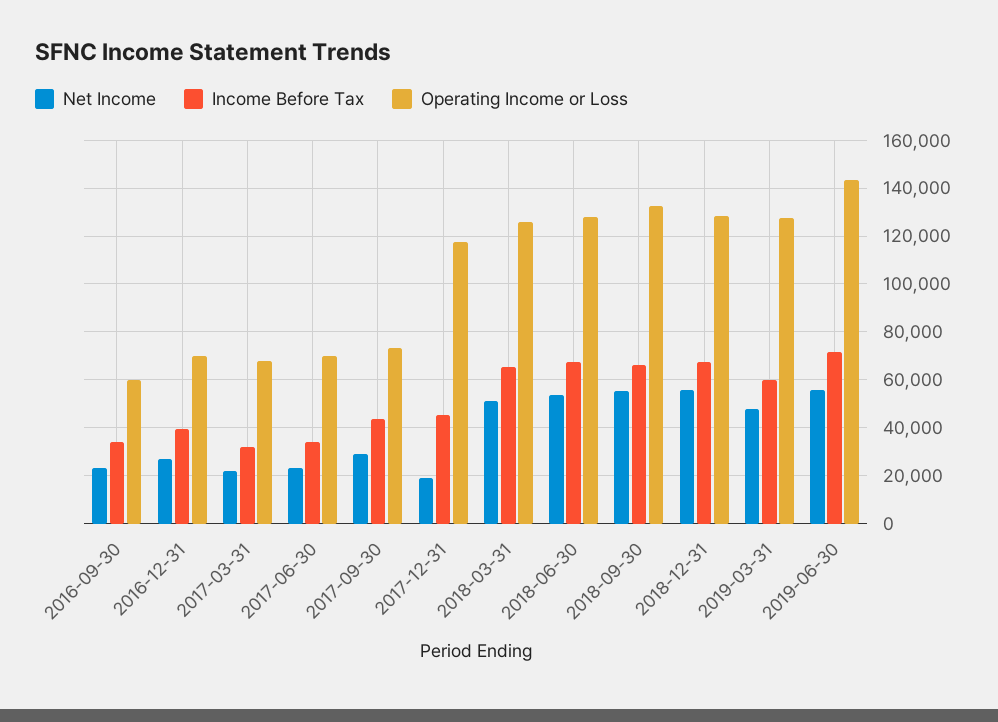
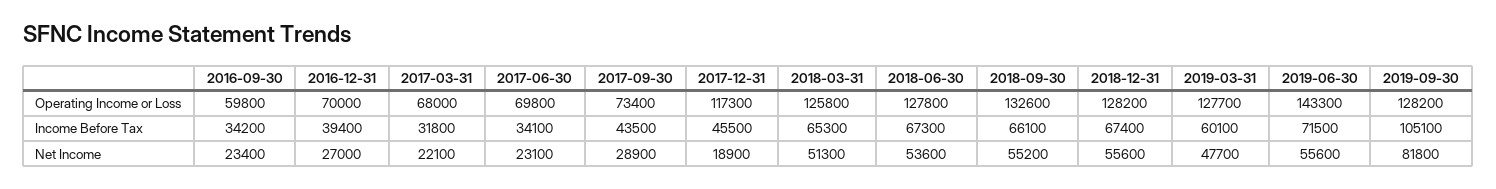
Operating Income or Loss, 2019-09-30: none -> 128200
Income Before Tax, 2019-09-30: none -> 105100
Net Income, 2019-09-30: none -> 81800

